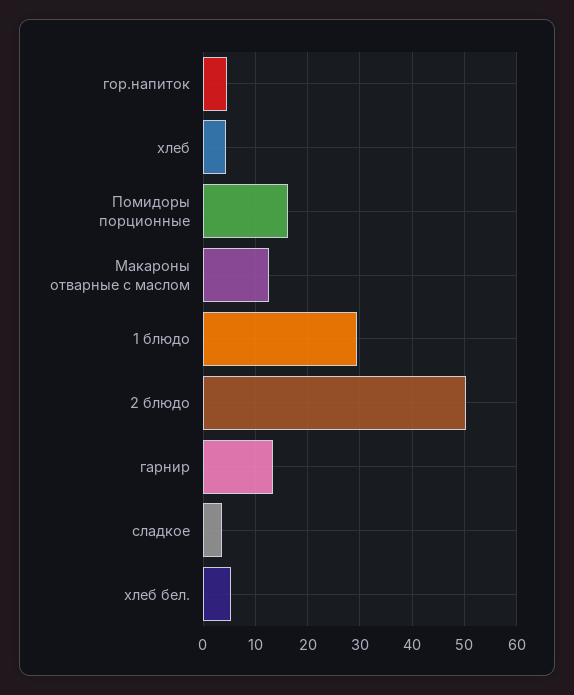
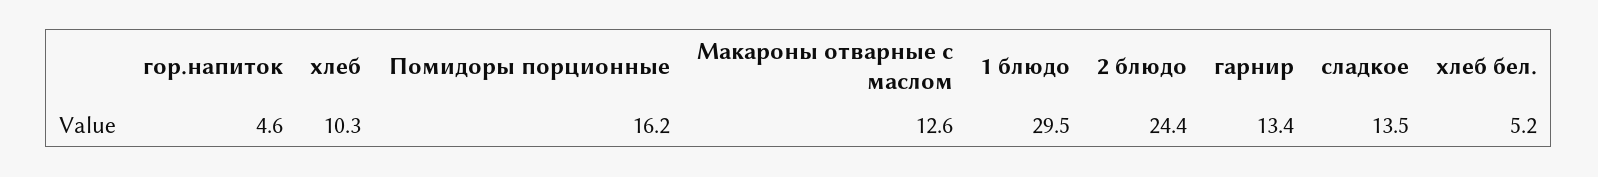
хлеб: 4 -> 10.3
2 блюдо: 50 -> 24.4
сладкое: 4 -> 13.5

